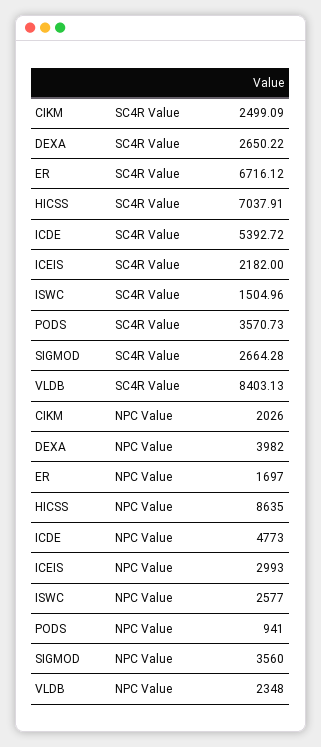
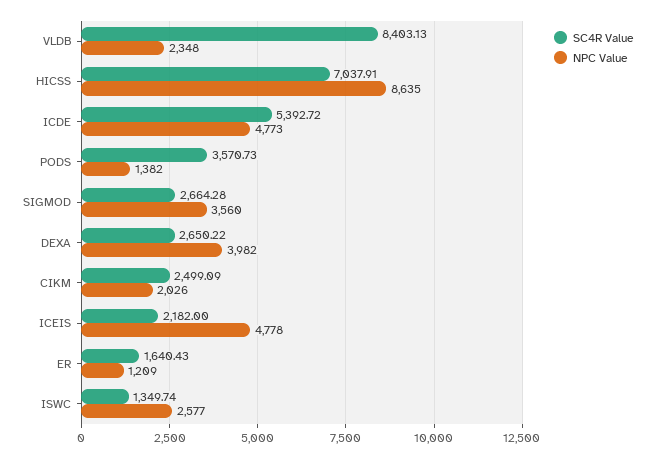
SC4R Value, ER: 6716.12 -> 1640.43
SC4R Value, ISWC: 1504.96 -> 1349.74
NPC Value, ER: 1697 -> 1209
NPC Value, ICEIS: 2993 -> 4778
NPC Value, PODS: 941 -> 1382

